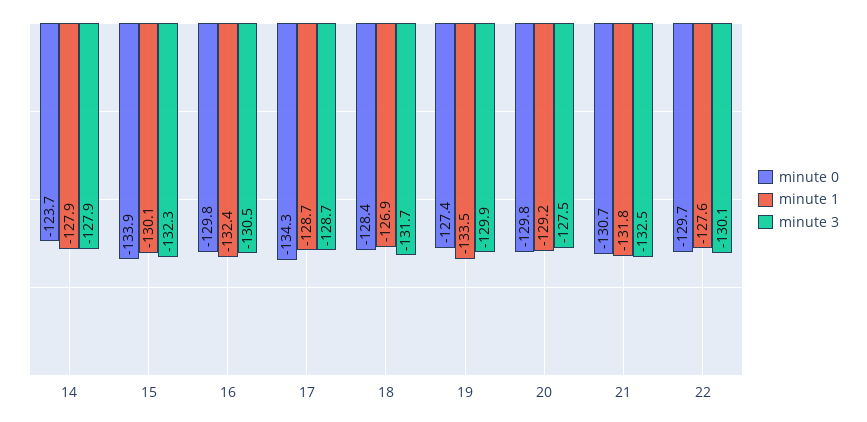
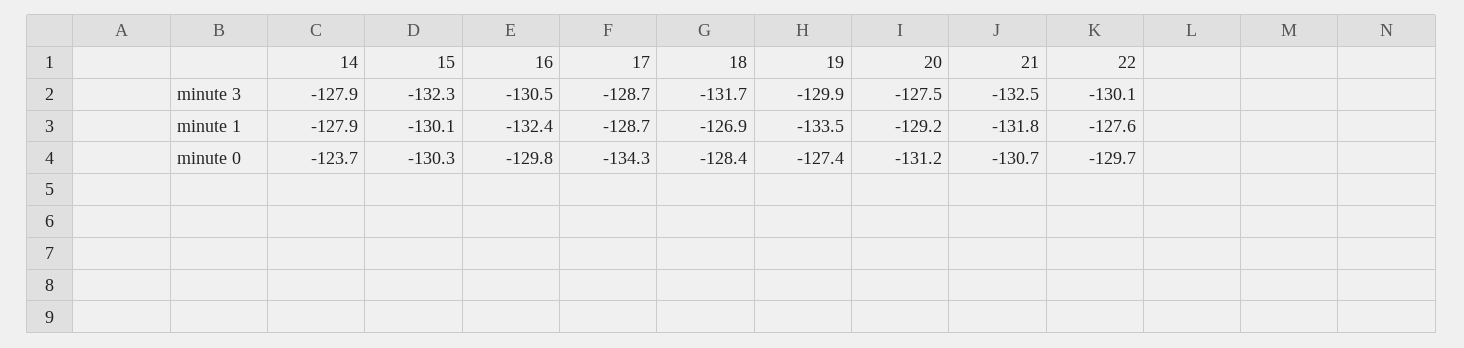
minute 0, 15: -133.9 -> -130.3
minute 0, 20: -129.8 -> -131.2

